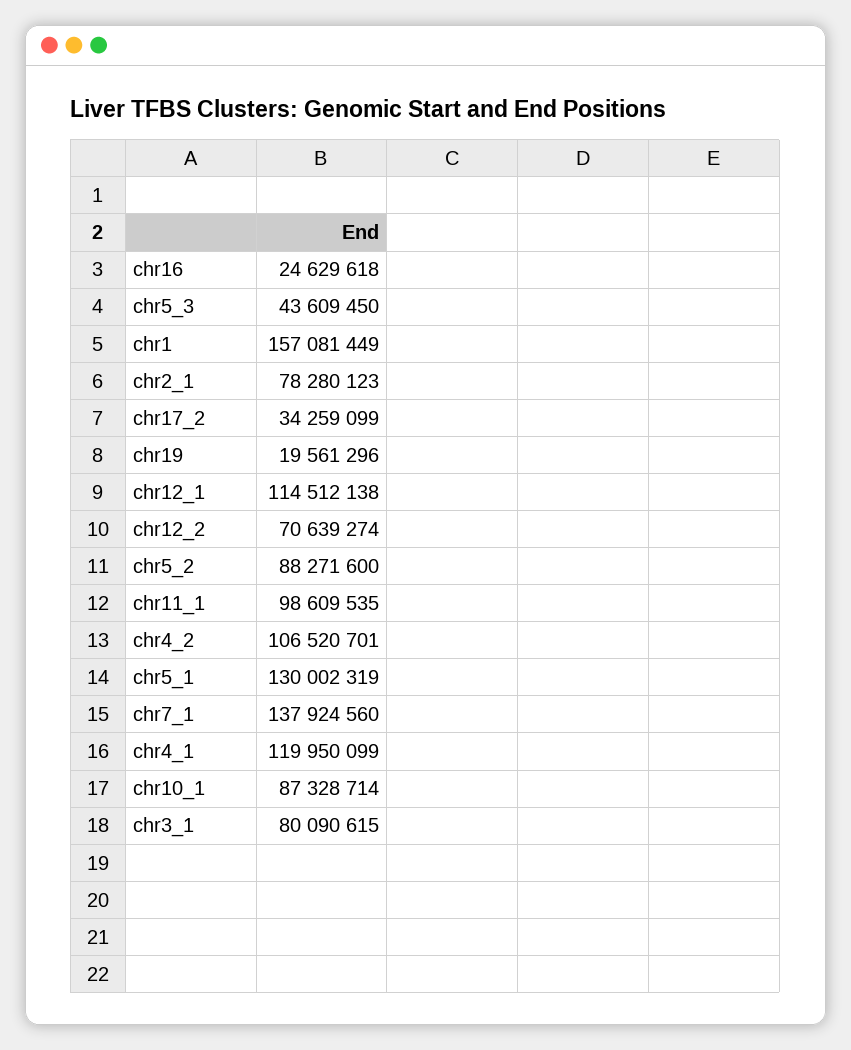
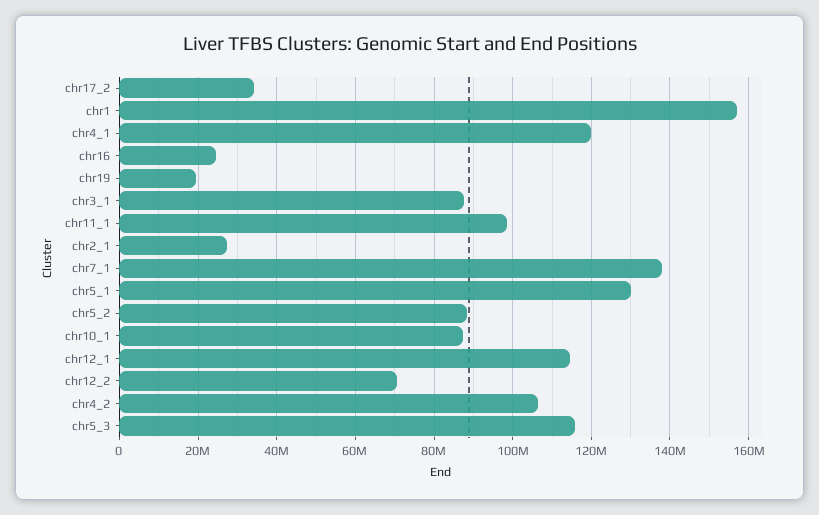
chr5_3: 43609450 -> 116000000
chr2_1: 78280123 -> 28000000
chr3_1: 80090615 -> 88000000

